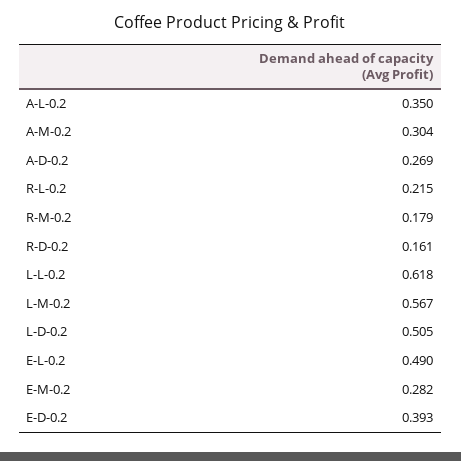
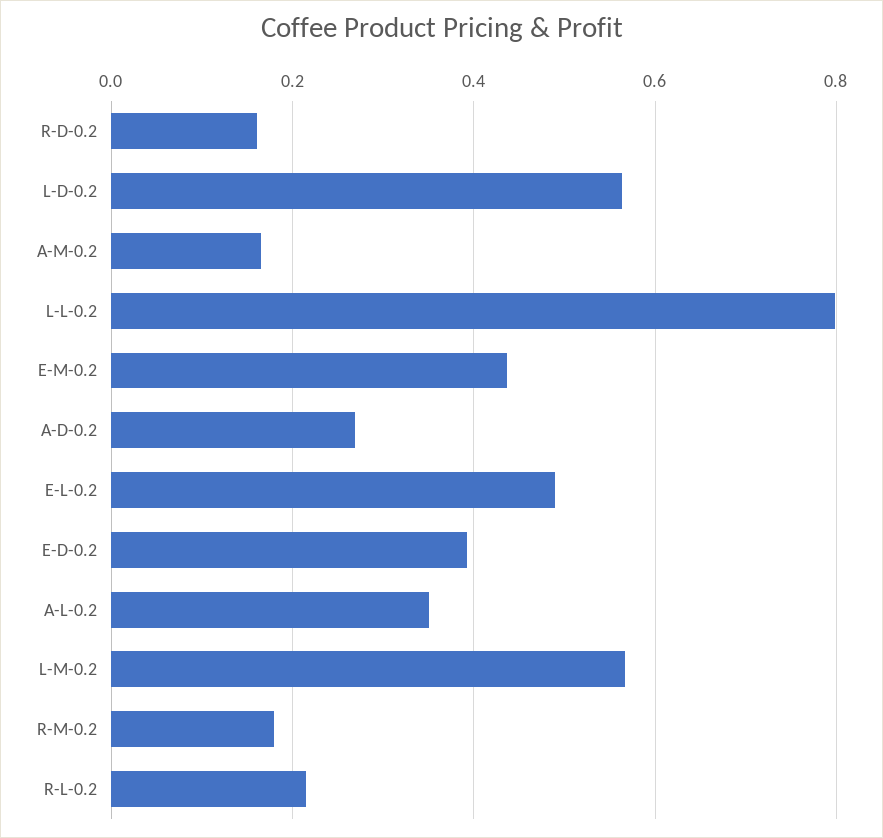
A-M-0.2: 0.304 -> 0.16
L-L-0.2: 0.618 -> 0.8
L-D-0.2: 0.505 -> 0.56
E-M-0.2: 0.282 -> 0.44

